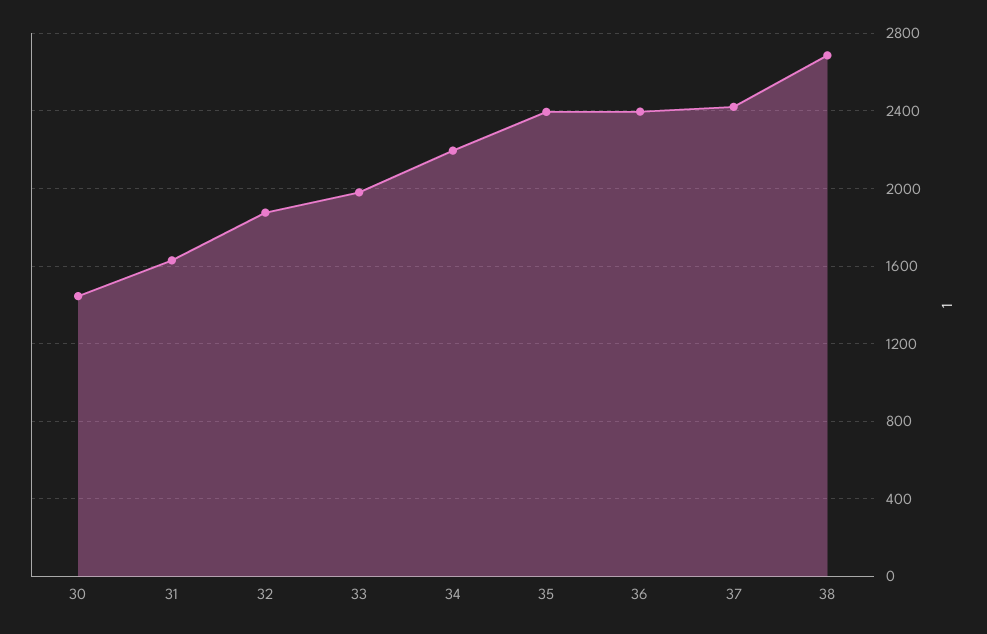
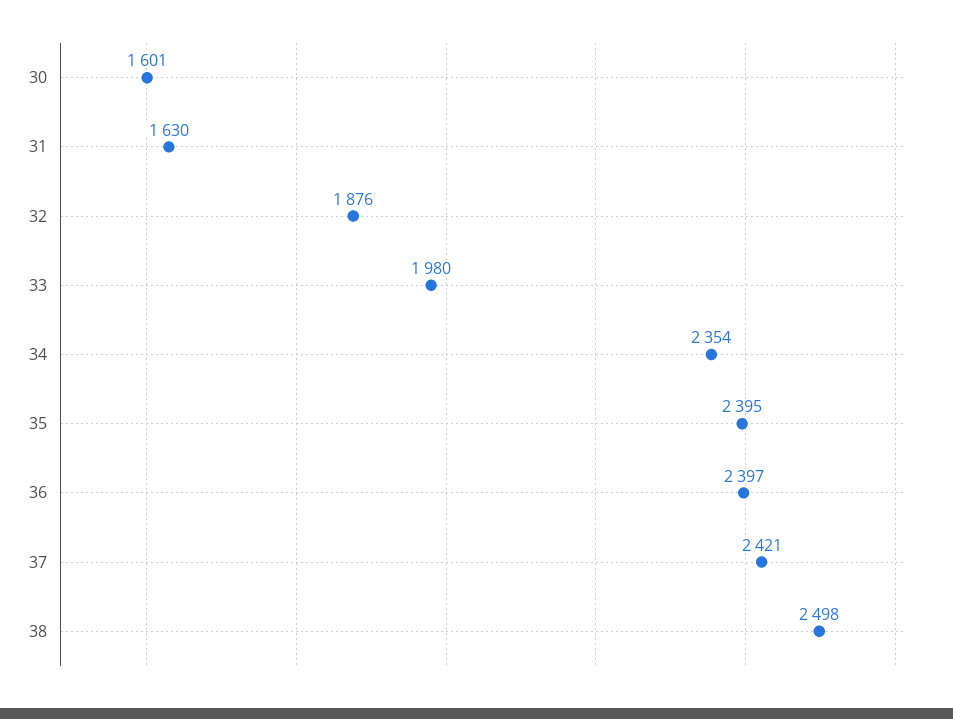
30: 1450 -> 1601
34: 2200 -> 2354
38: 2700 -> 2498

